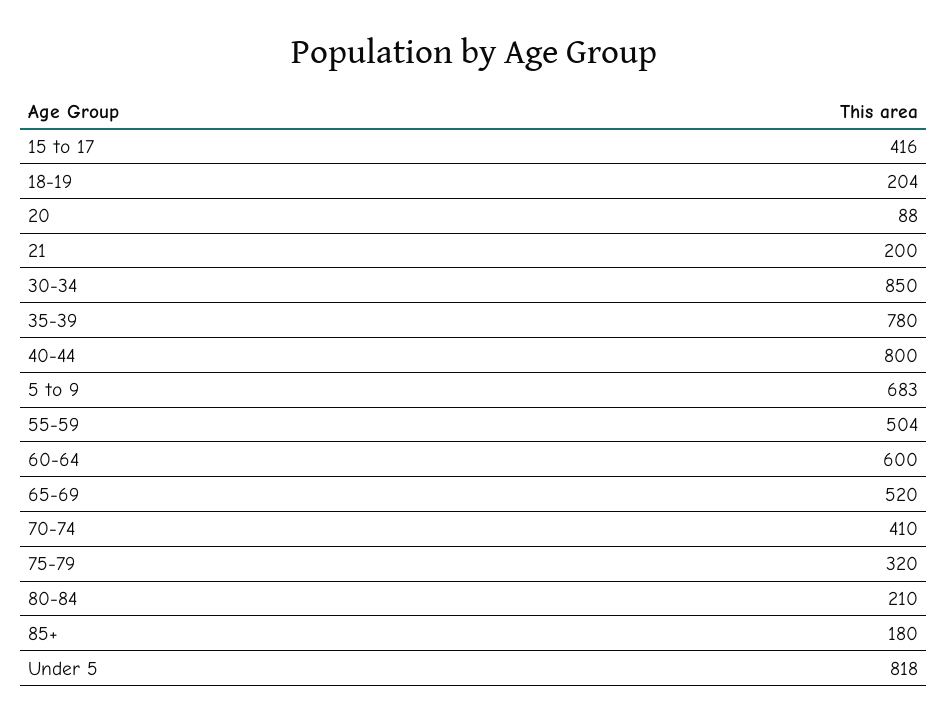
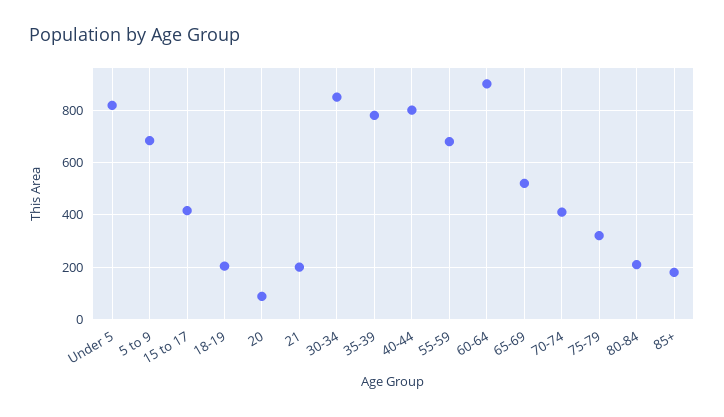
55-59: 504 -> 675
60-64: 600 -> 900

